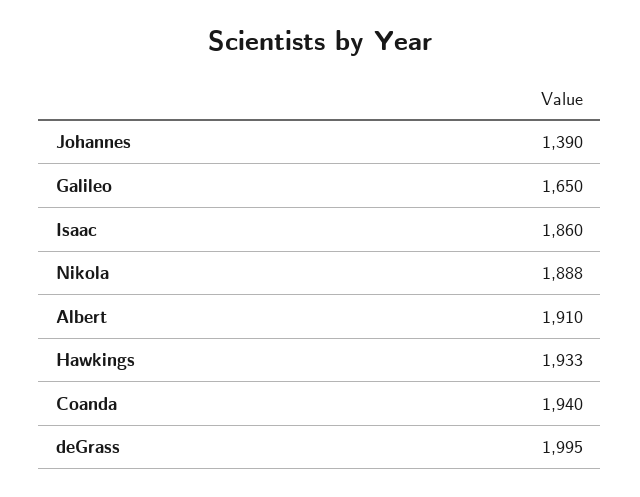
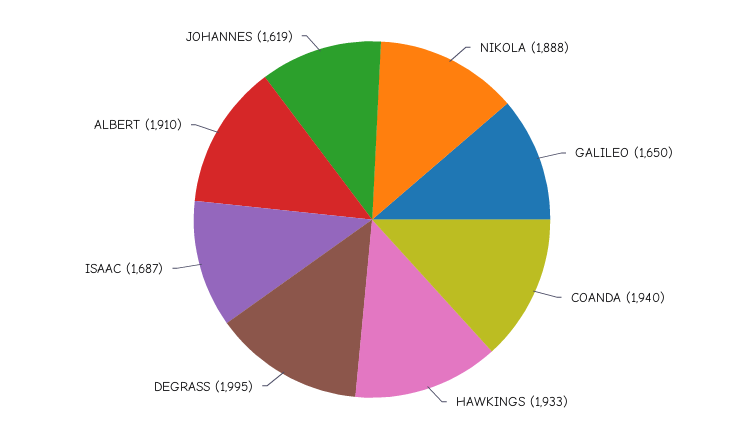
Johannes: 1390 -> 1619
Isaac: 1860 -> 1687

